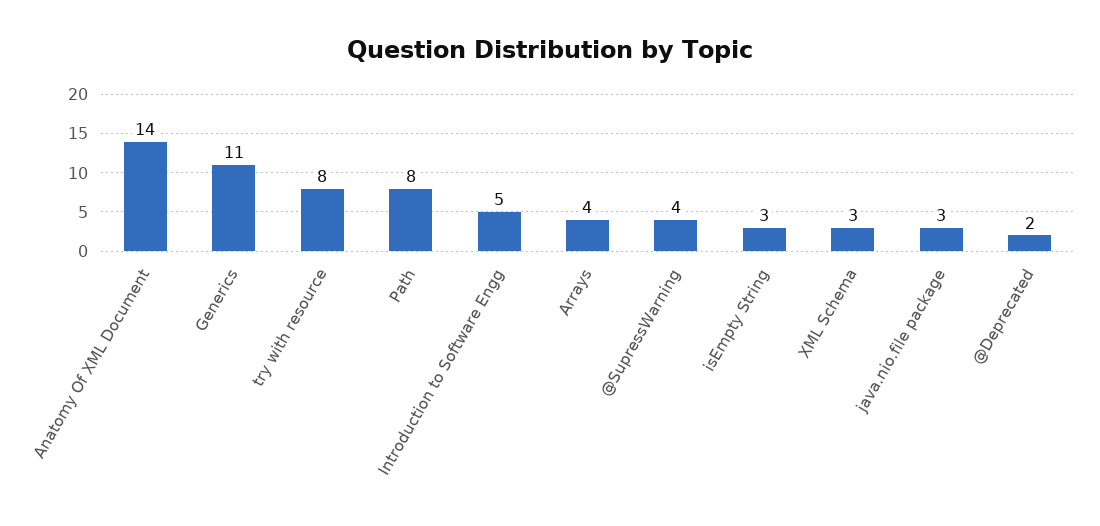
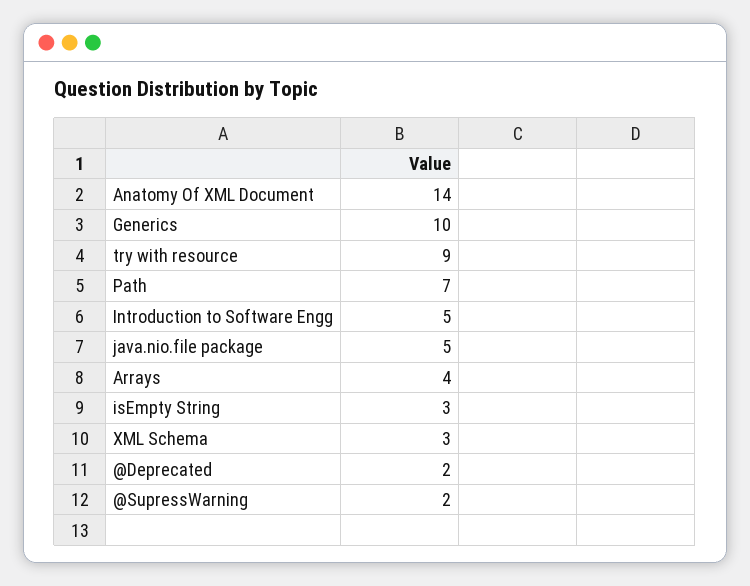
Generics: 11 -> 10
try with resource: 8 -> 9
Path: 8 -> 7
@SupressWarning: 4 -> 2
java.nio.file package: 3 -> 5

